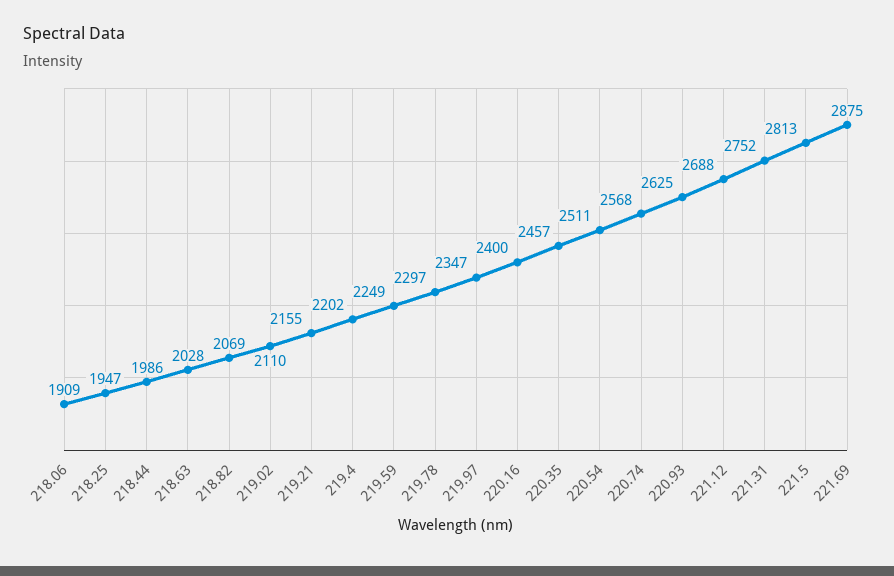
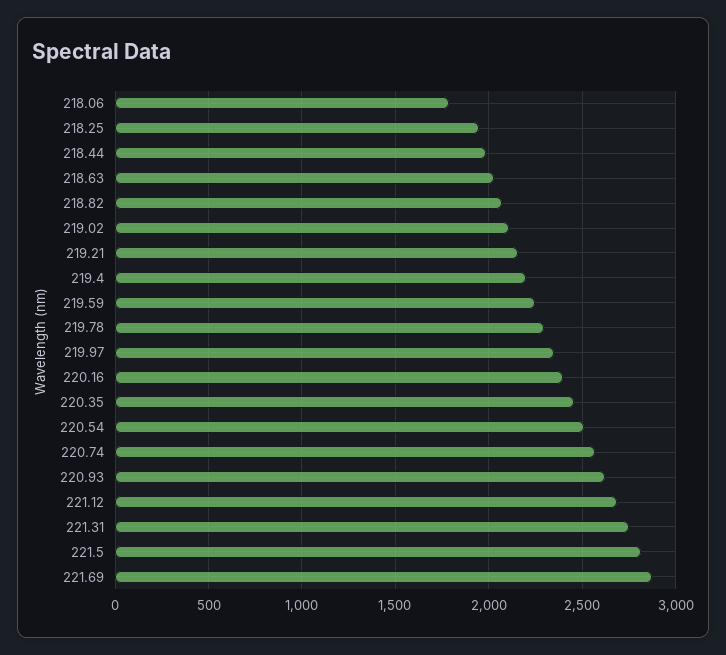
218.06: 1909 -> 1800

